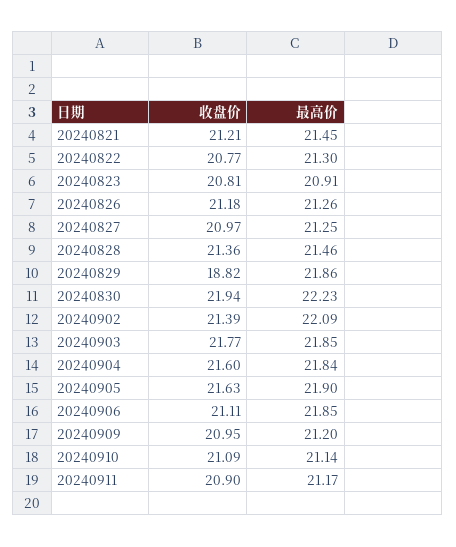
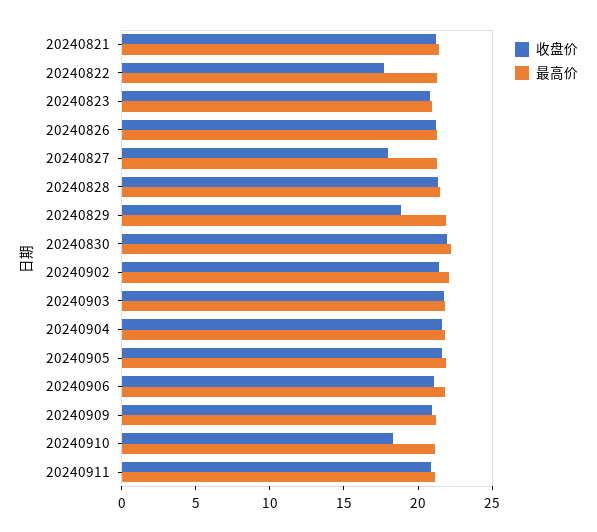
收盘价, 20240822: 20.77 -> 18
收盘价, 20240827: 20.97 -> 18
收盘价, 20240910: 21.09 -> 18

